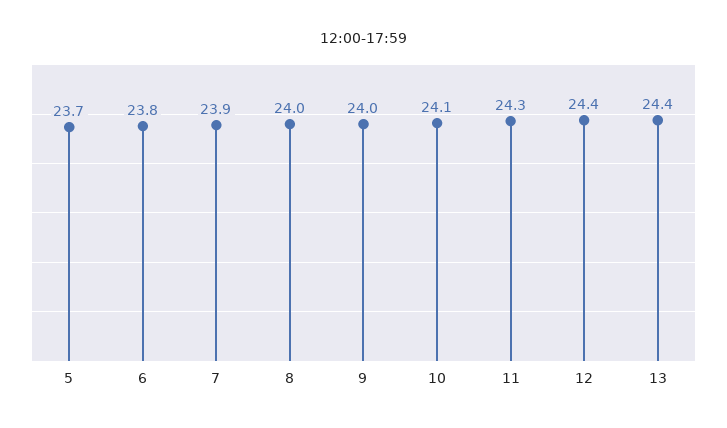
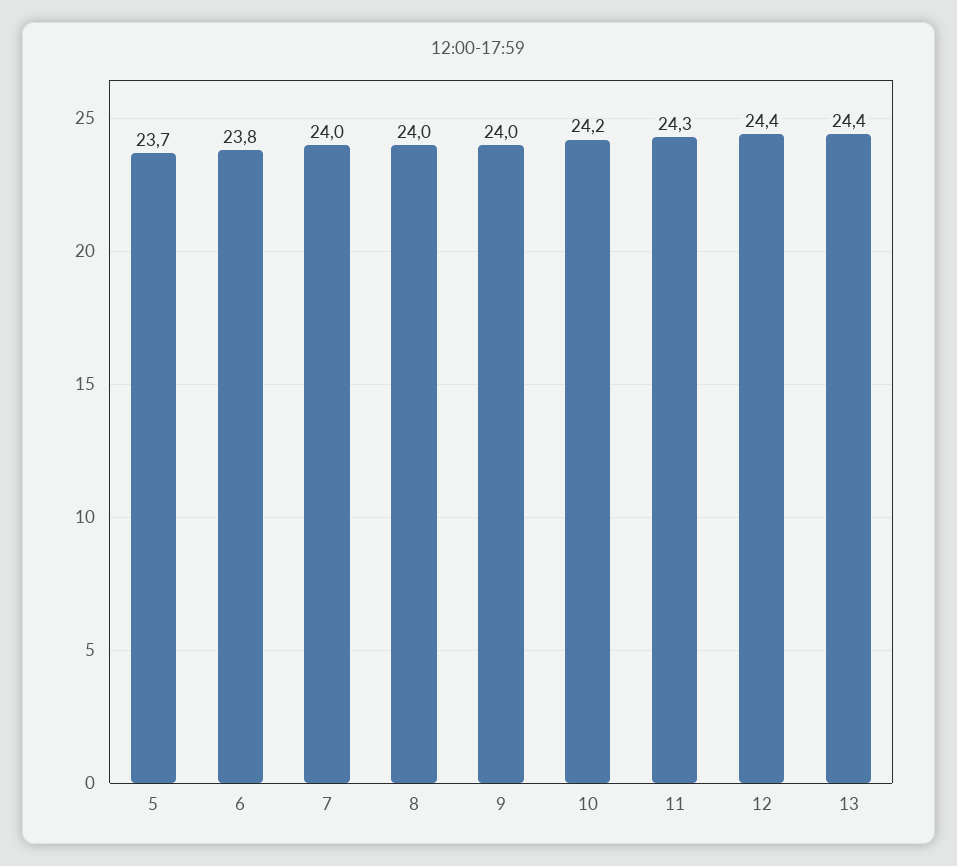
7: 23.9 -> 24
10: 24.1 -> 24.2

